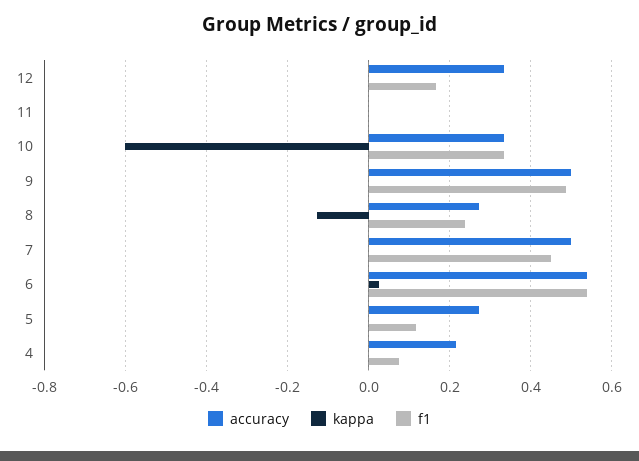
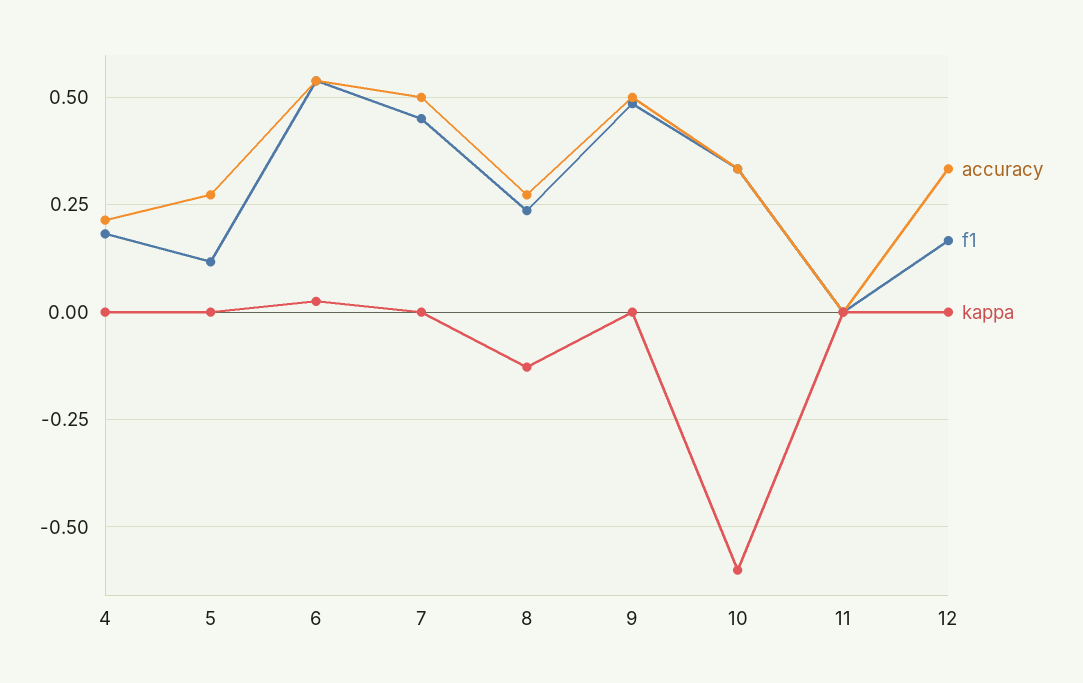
f1, 4: 0.08 -> 0.175

